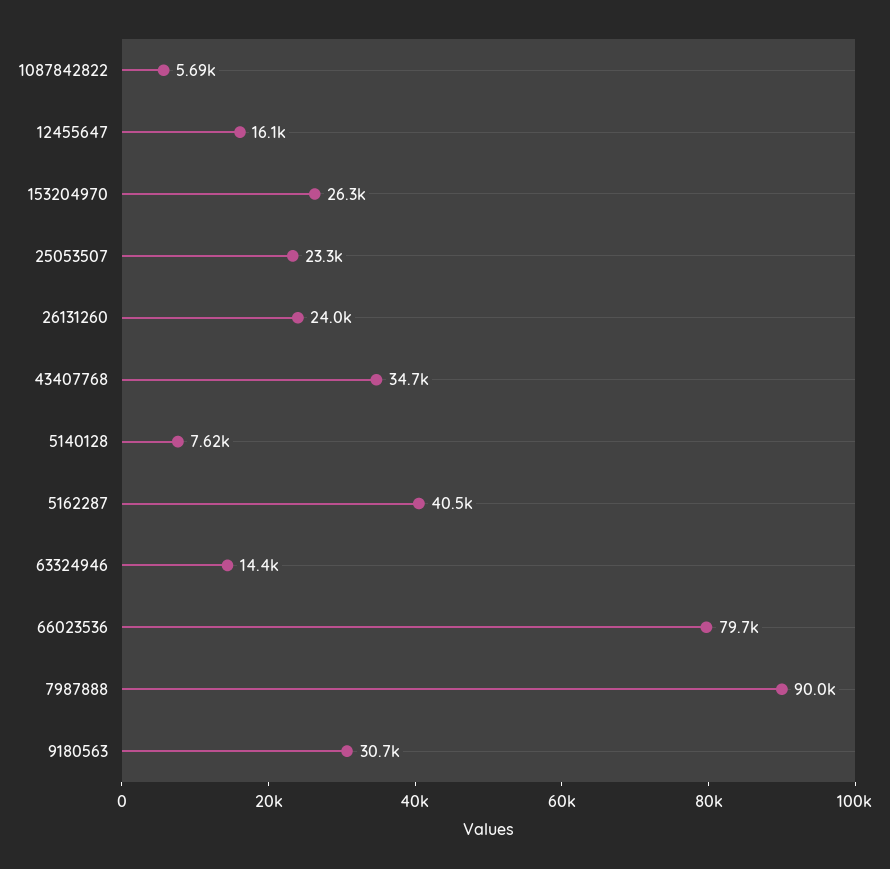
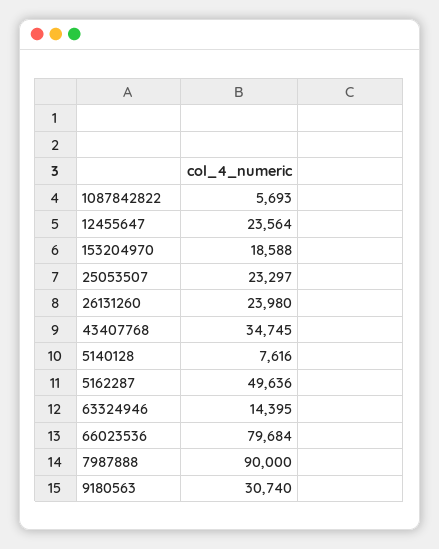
12455647: 16100 -> 23564
153204970: 26300 -> 18588
5162287: 40500 -> 49636

